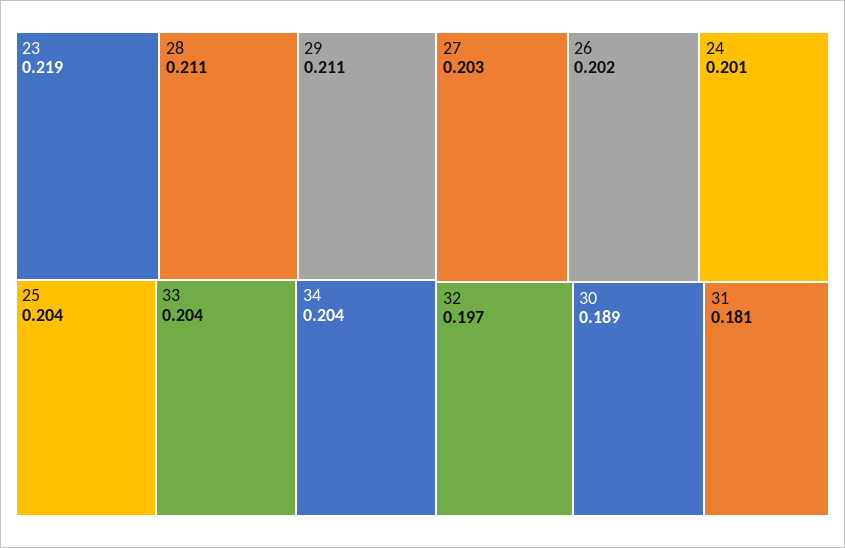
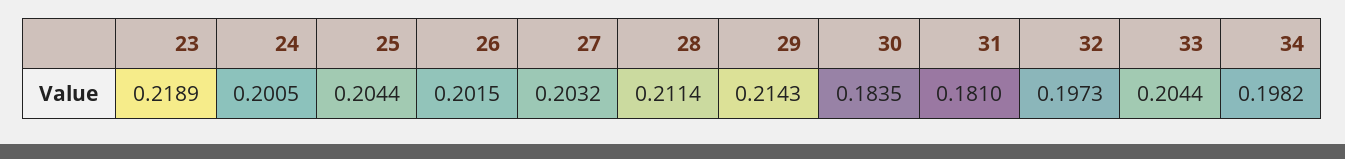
29: 0.211 -> 0.2143
34: 0.204 -> 0.1982
30: 0.189 -> 0.1835

